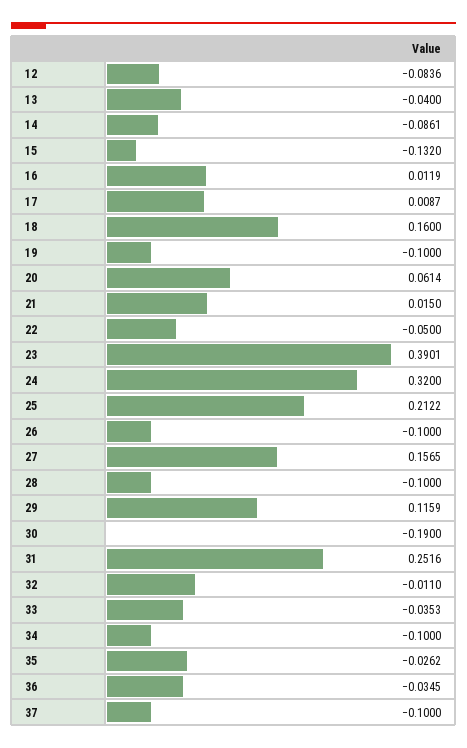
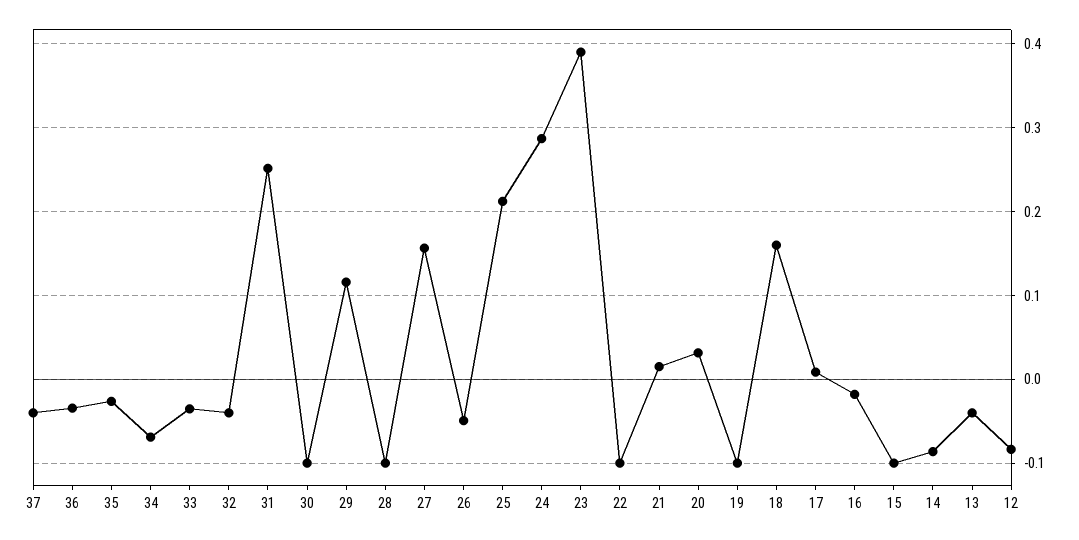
15: -0.132 -> -0.1
16: 0.0119 -> -0.02
20: 0.0614 -> 0.03
22: -0.05 -> -0.1
24: 0.32 -> 0.29
26: -0.1 -> -0.05
30: -0.19 -> -0.1
32: -0.011 -> -0.04
34: -0.1 -> -0.07
37: -0.1 -> -0.04

